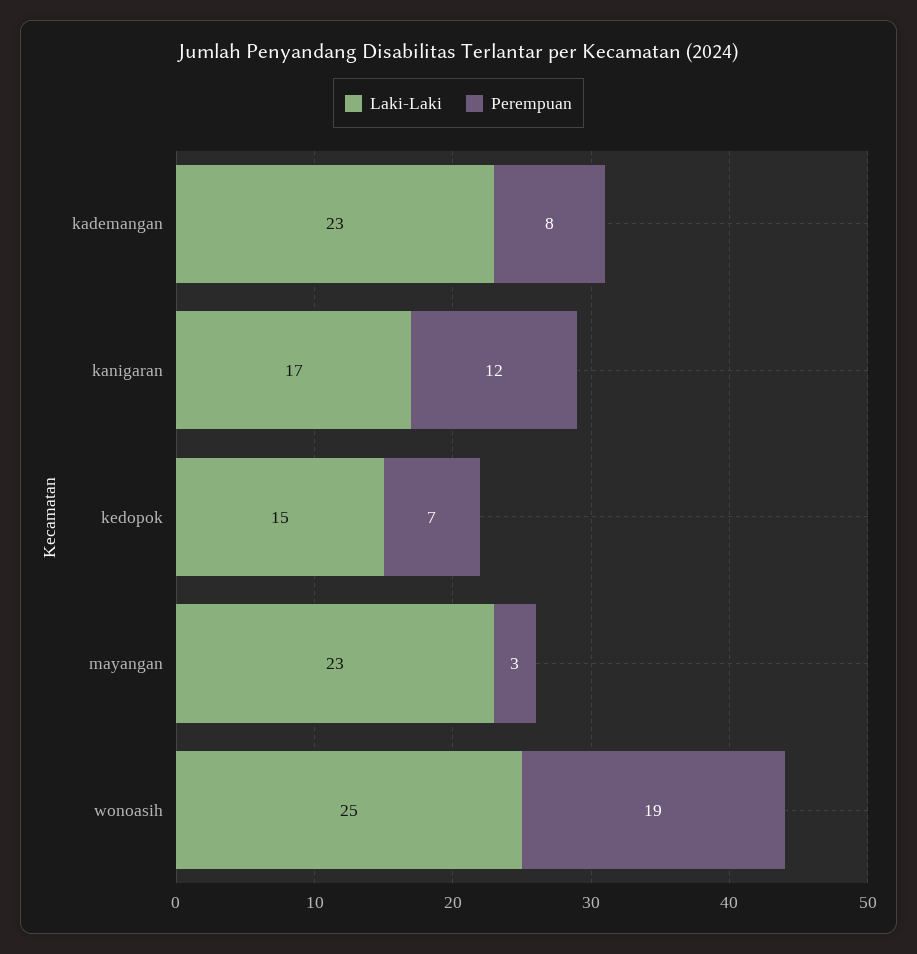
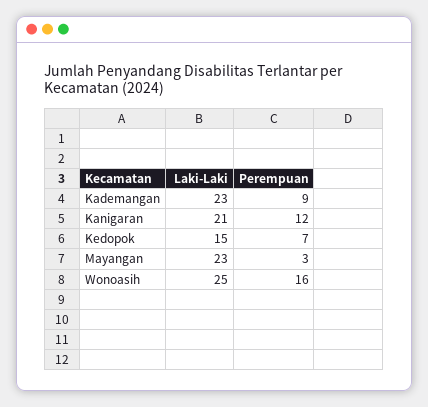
Perempuan, kademangan: 8 -> 9
Laki-Laki, kanigaran: 17 -> 21
Perempuan, wonoasih: 19 -> 16

